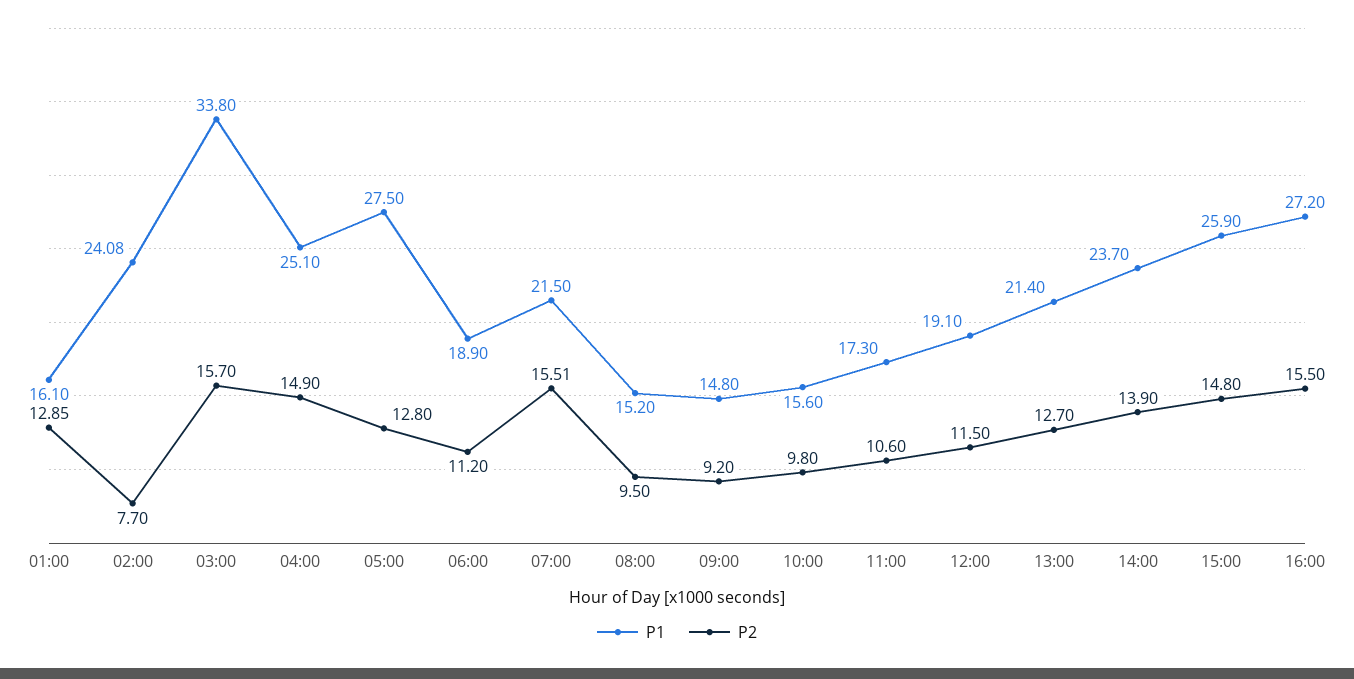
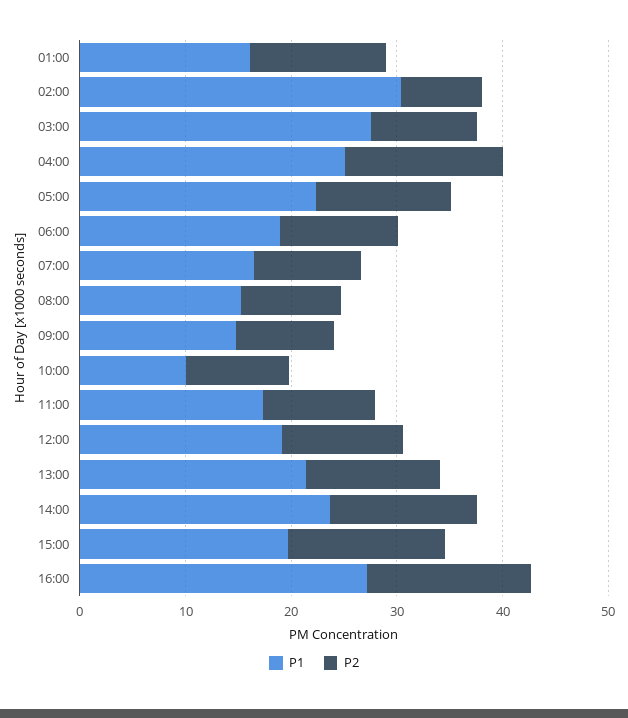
P1, 02:00: 24.08 -> 30
P1, 03:00: 33.8 -> 28
P2, 03:00: 15.7 -> 10
P1, 05:00: 27.5 -> 22
P1, 07:00: 21.5 -> 16
P2, 07:00: 15.51 -> 10
P1, 10:00: 15.6 -> 10
P1, 15:00: 25.9 -> 20

